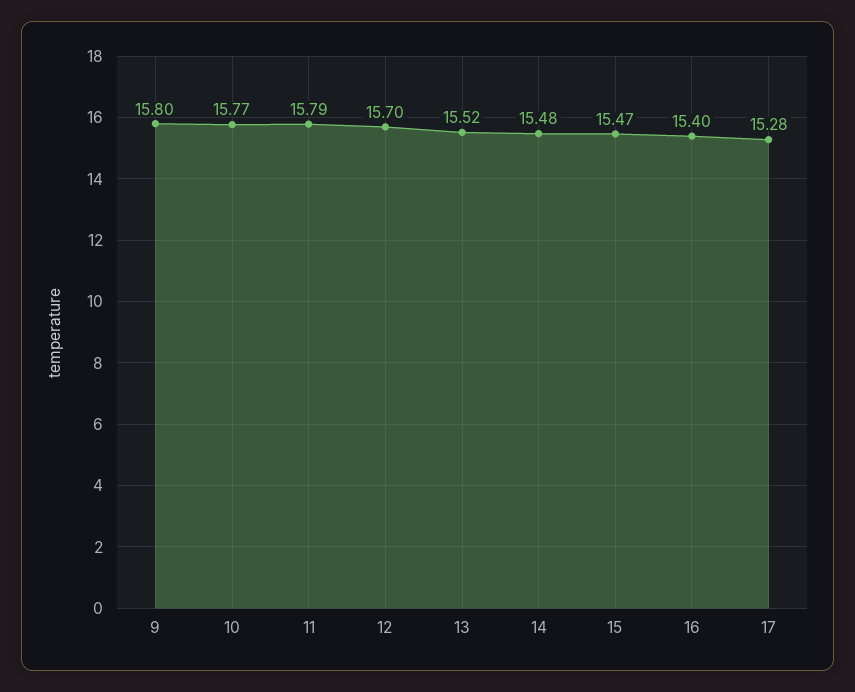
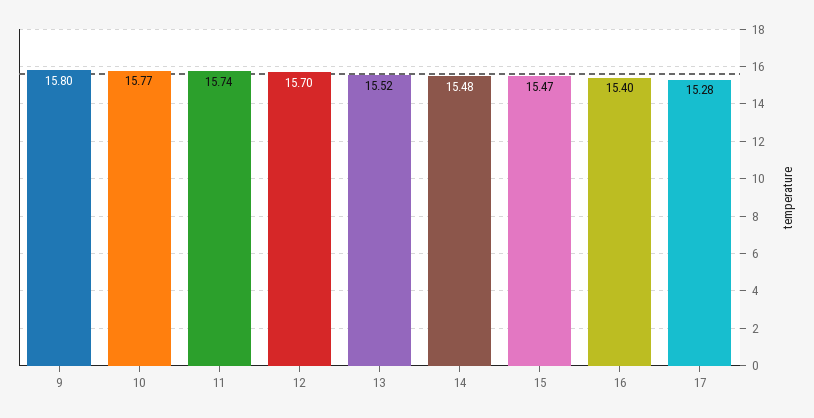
11: 15.79 -> 15.74

